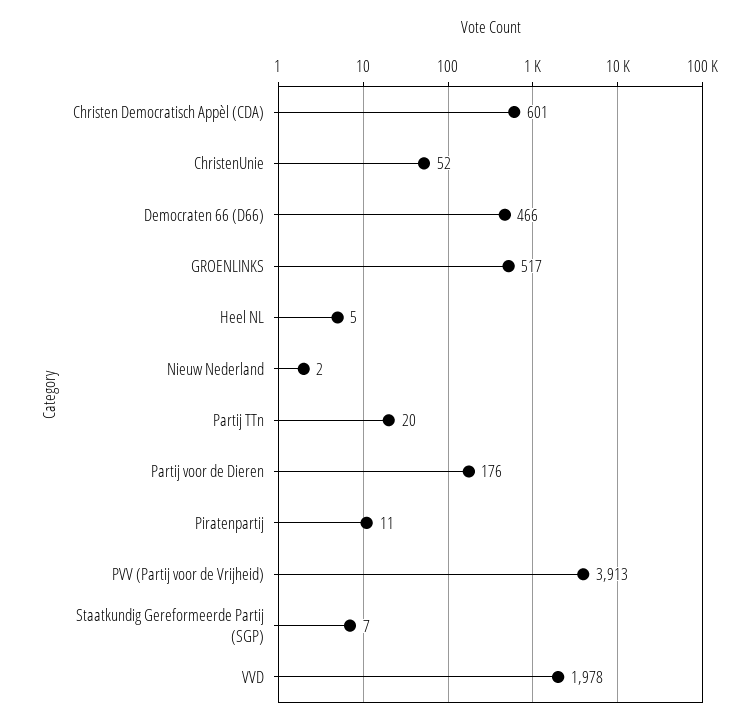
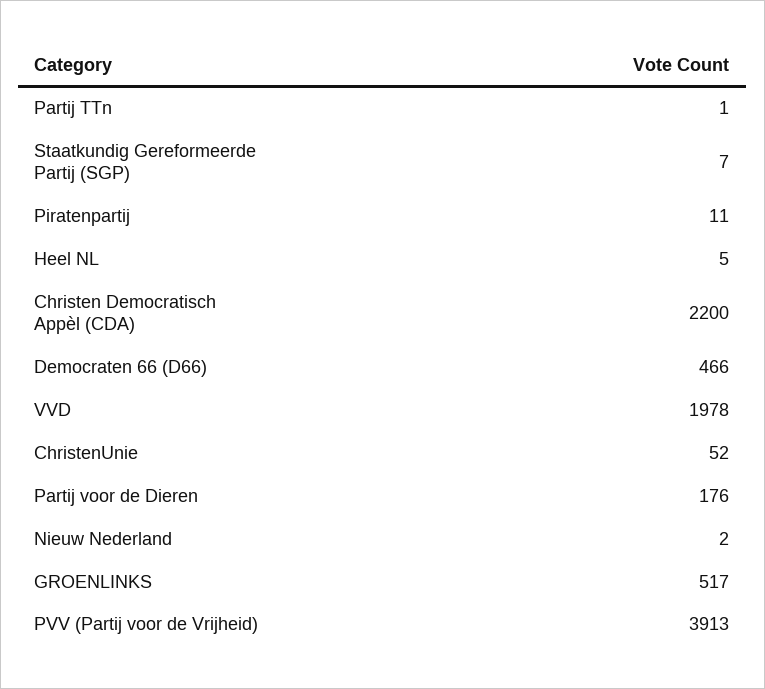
Christen Democratisch Appèl (CDA): 601 -> 2200
Partij TTn: 20 -> 1

